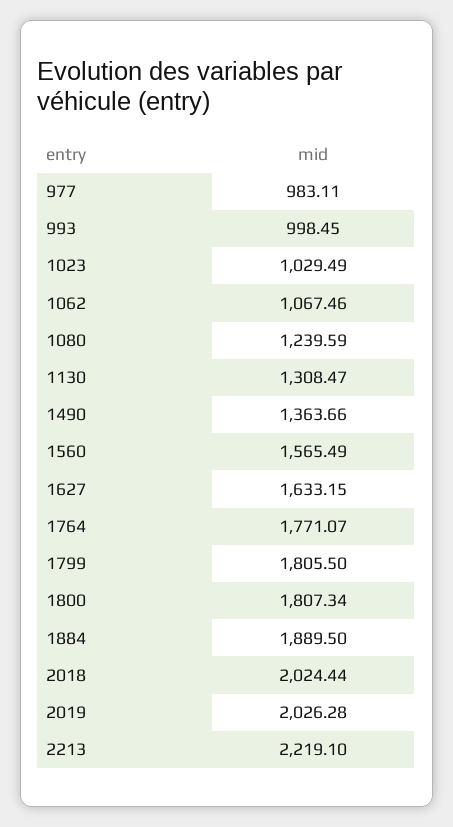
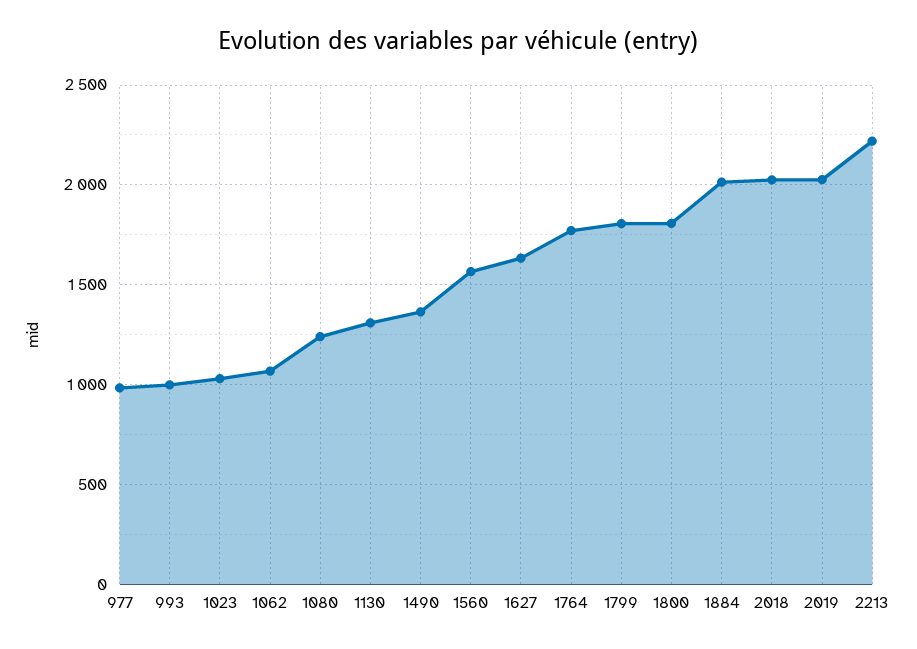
1884: 1889.5 -> 2000

